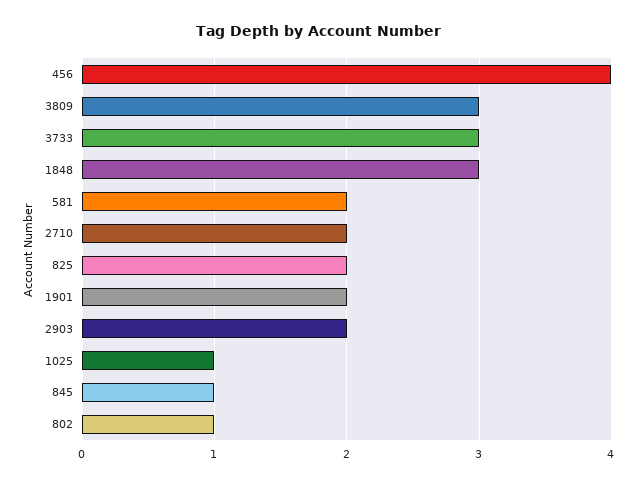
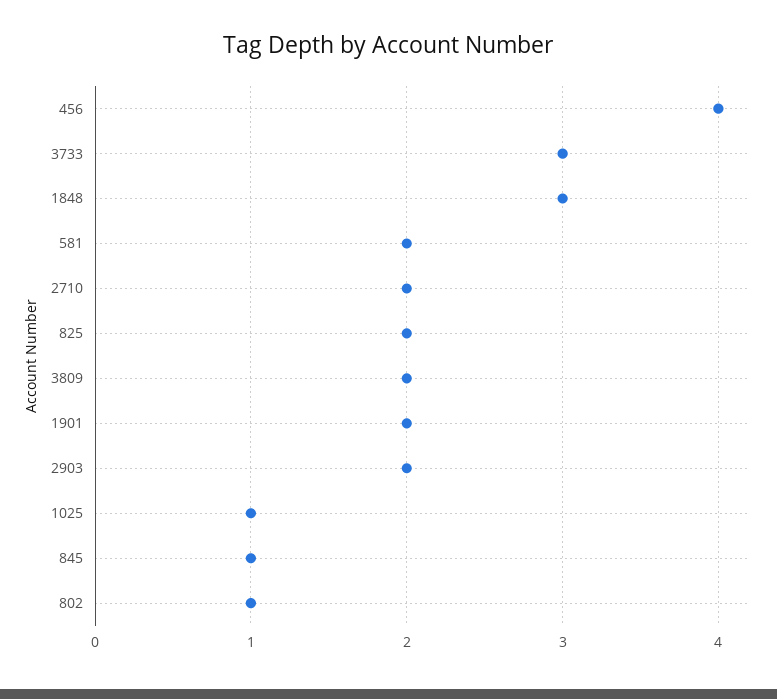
3809: 3 -> 2

